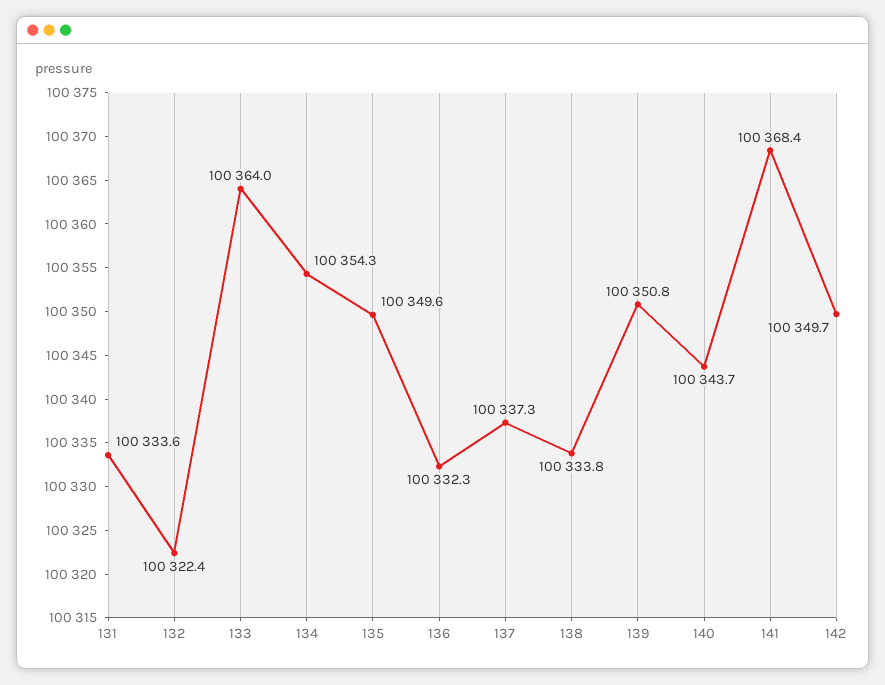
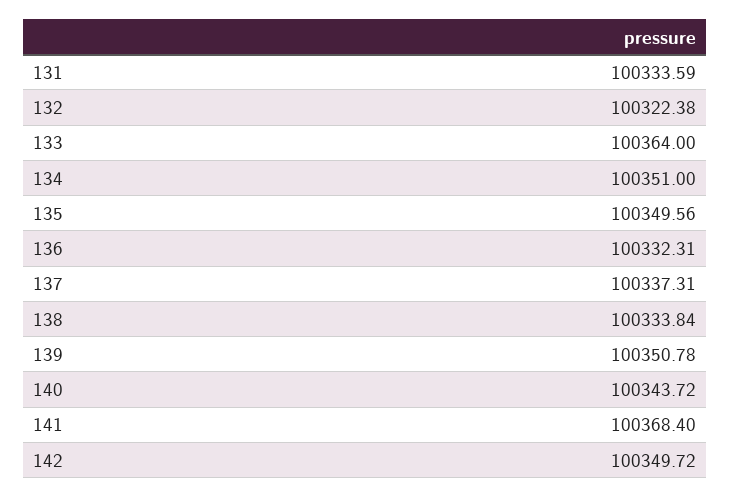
134: 100354.3 -> 100351

